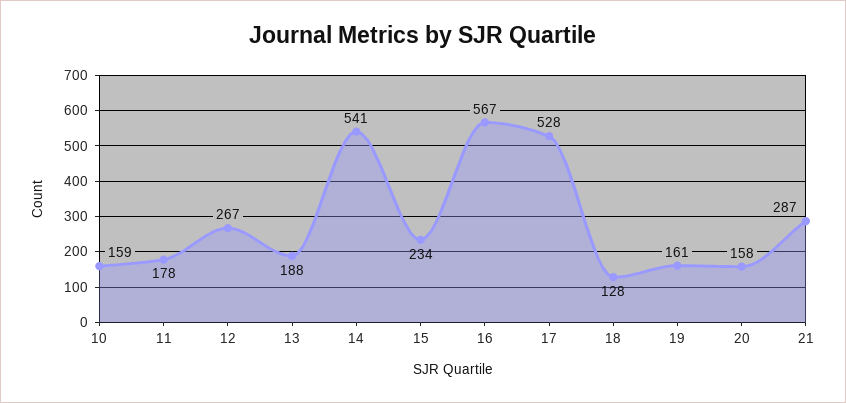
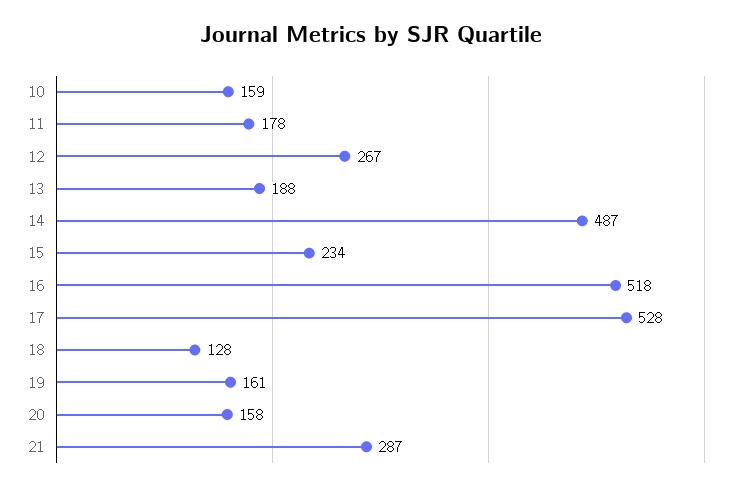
14: 541 -> 487
16: 567 -> 518

